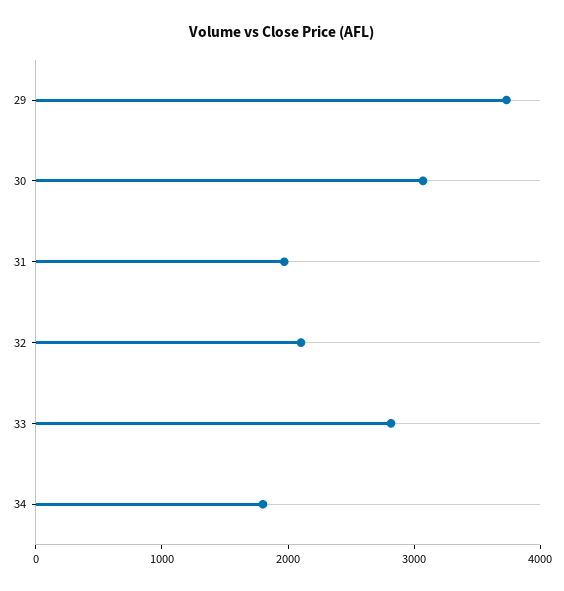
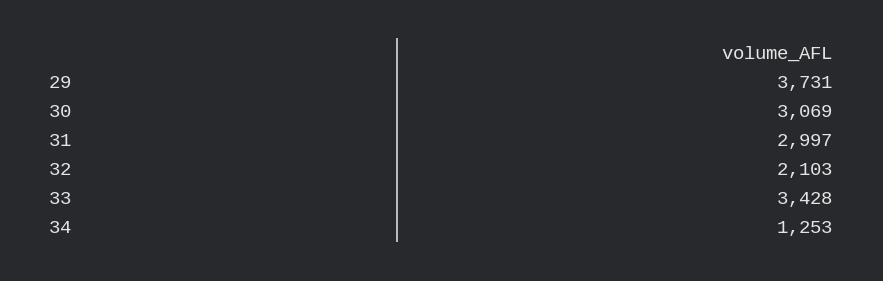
31: 2000 -> 2997
33: 2800 -> 3428
34: 1800 -> 1253

